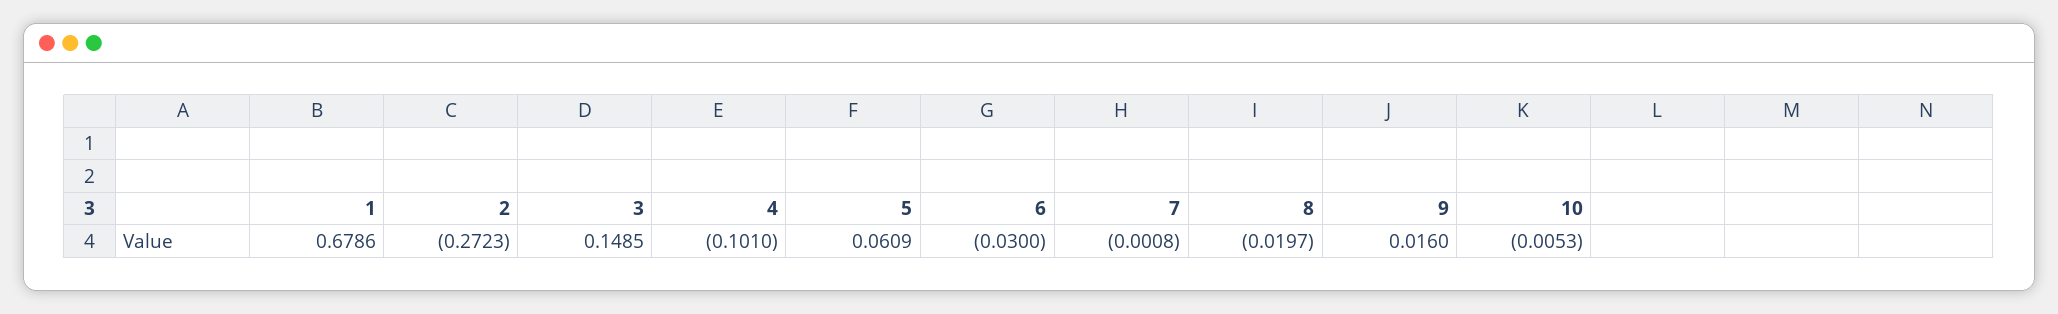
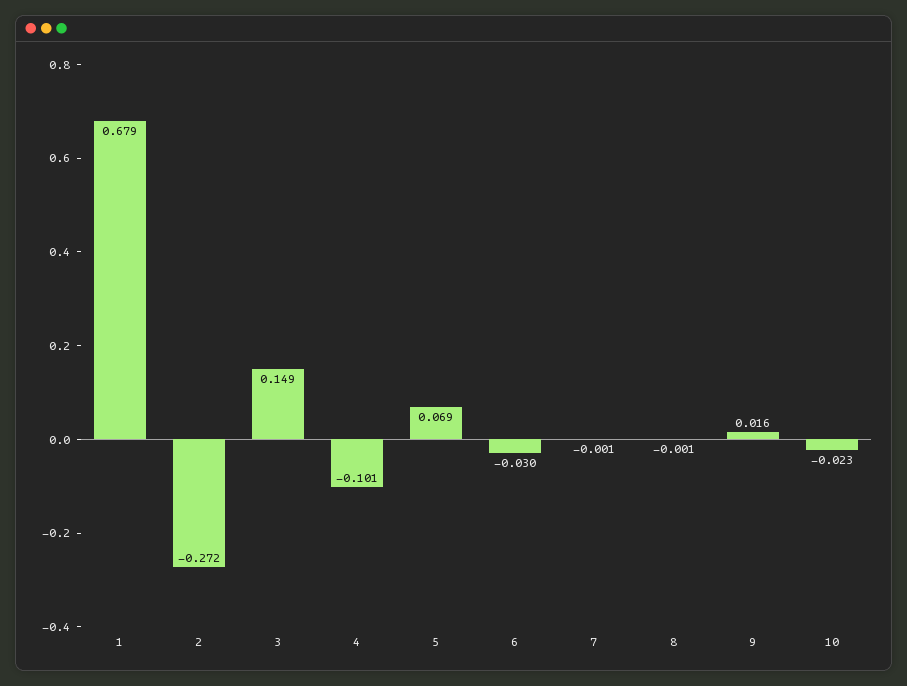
5: 0.0609 -> 0.069
8: -0.0197 -> -0.001
10: -0.0053 -> -0.023

